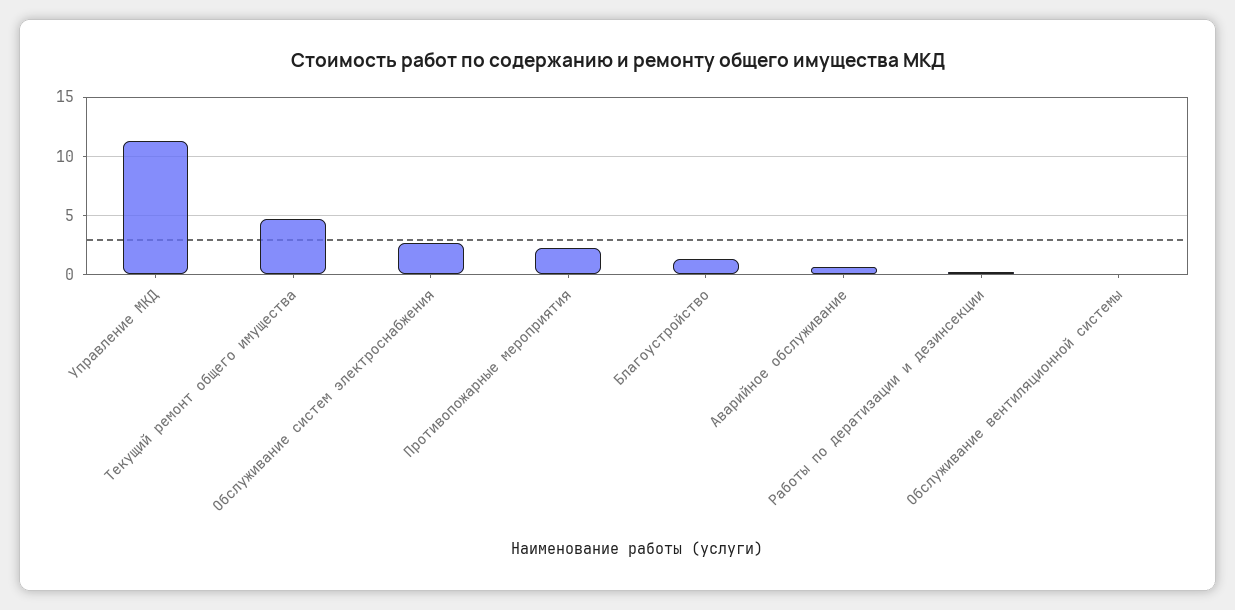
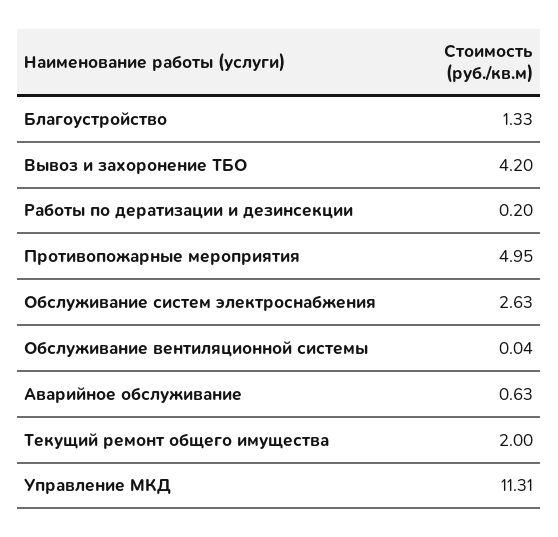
Текущий ремонт общего имущества: 5 -> 2
Противопожарные мероприятия: 2 -> 4.95
Вывоз и захоронение ТБО: none -> 4.2

